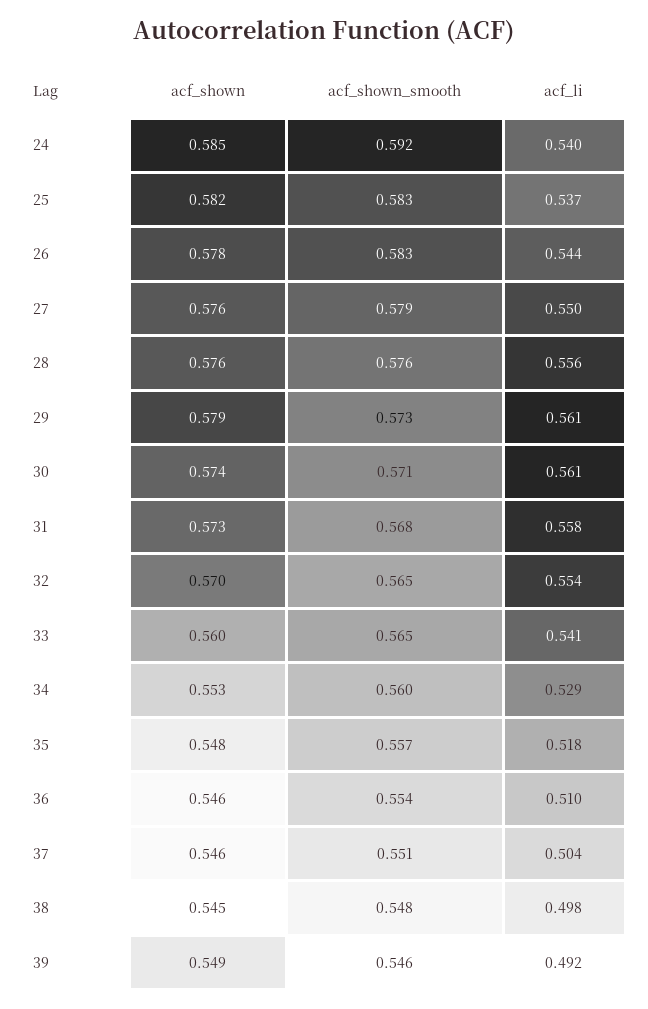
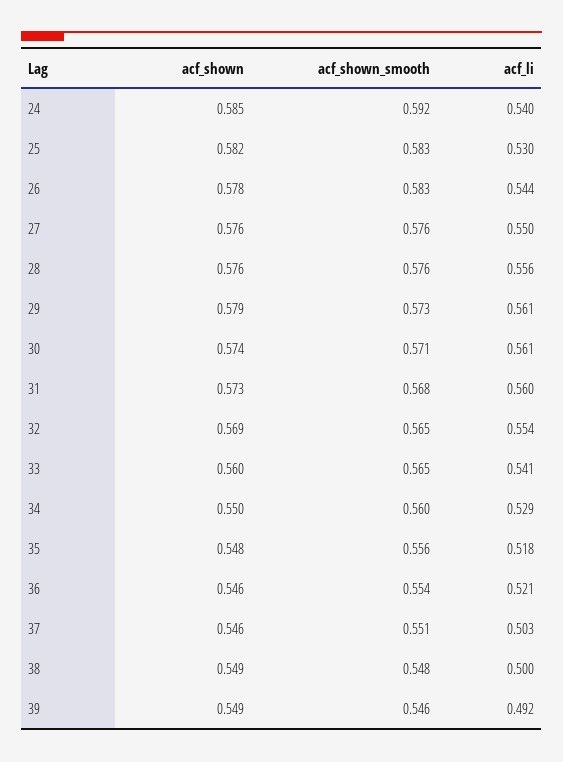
acf_li, 25: 0.537 -> 0.53
acf_shown_smooth, 27: 0.579 -> 0.576
acf_li, 31: 0.558 -> 0.56
acf_shown, 32: 0.57 -> 0.569
acf_shown, 34: 0.553 -> 0.55
acf_shown_smooth, 35: 0.557 -> 0.556
acf_li, 36: 0.51 -> 0.521
acf_li, 37: 0.504 -> 0.503
acf_shown, 38: 0.545 -> 0.549
acf_li, 38: 0.498 -> 0.5

